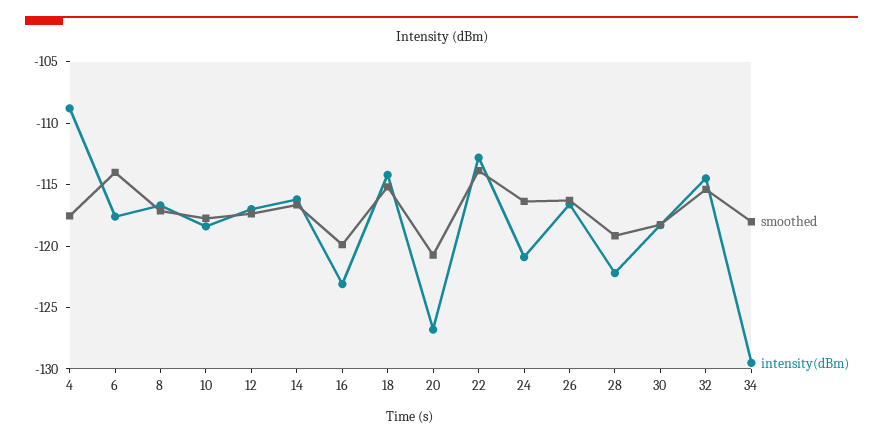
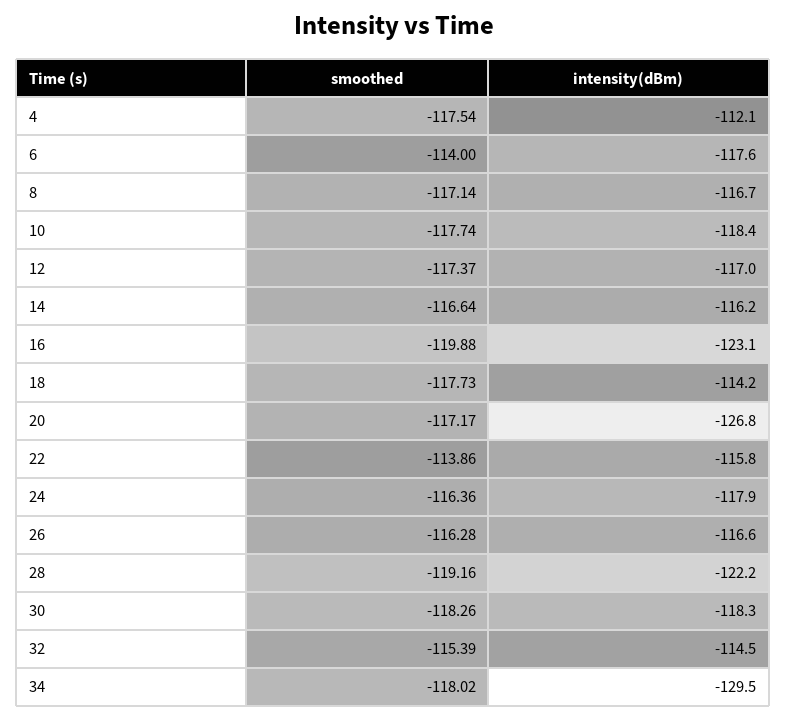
intensity(dBm), 4: -109 -> -112.1
smoothed, 18: -115 -> -117.73
smoothed, 20: -121 -> -117.17
intensity(dBm), 22: -113 -> -115.8
intensity(dBm), 24: -121 -> -117.9

